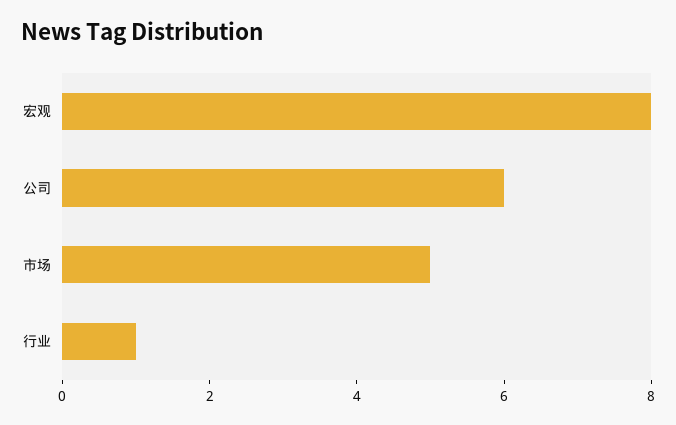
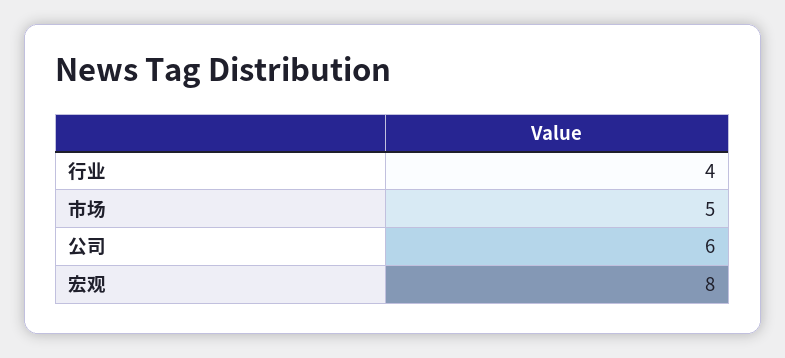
行业: 1 -> 4

